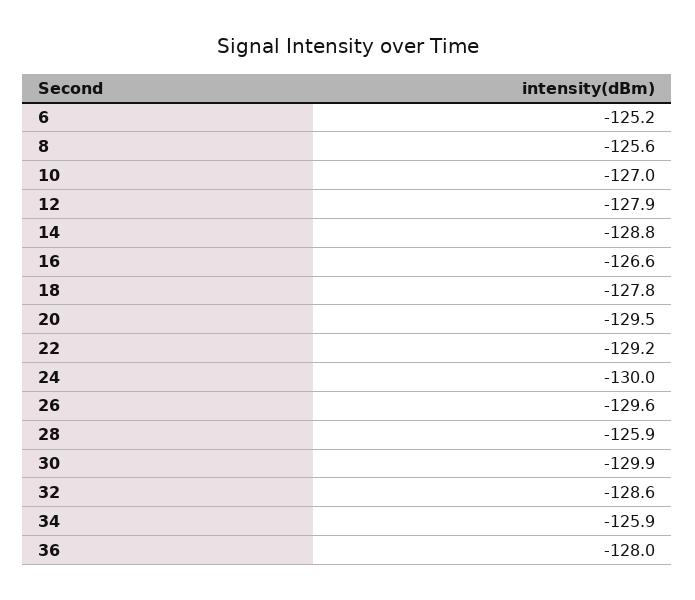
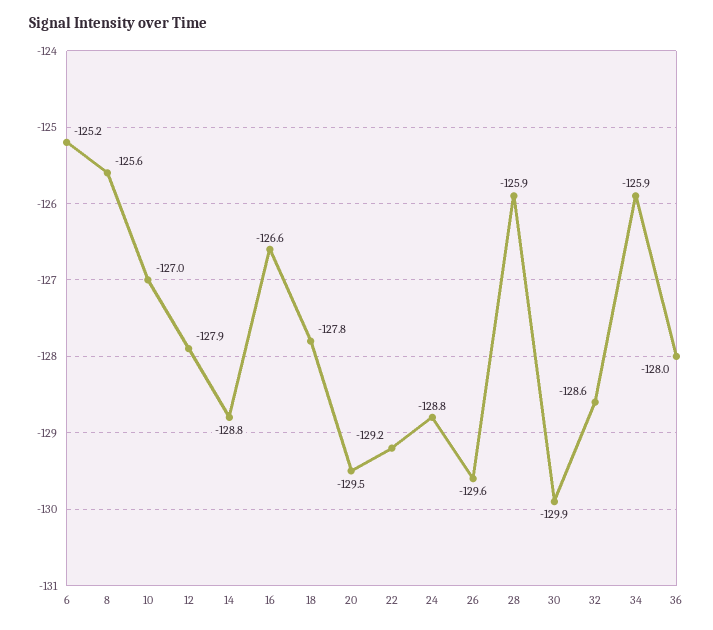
24: -130 -> -128.8

